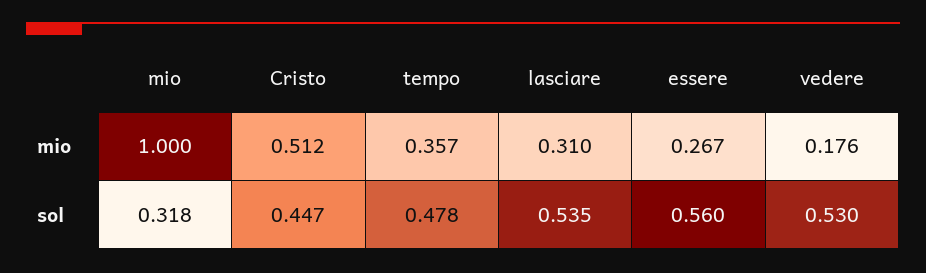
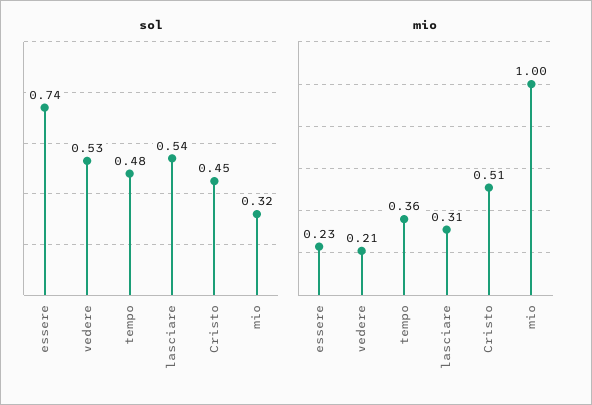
mio, essere: 0.267 -> 0.23
mio, vedere: 0.176 -> 0.21
sol, essere: 0.56 -> 0.74

